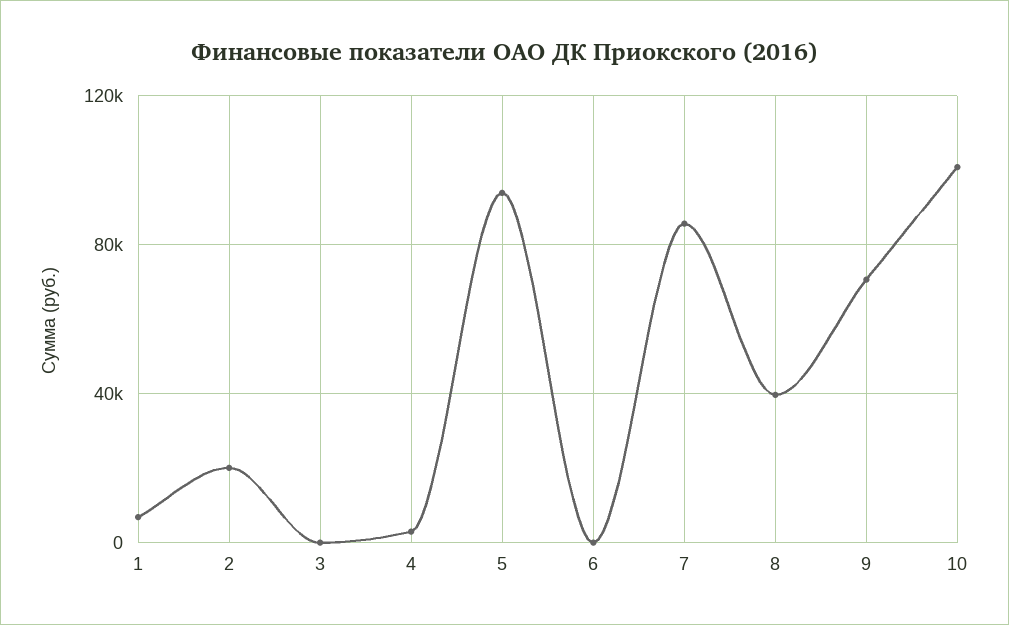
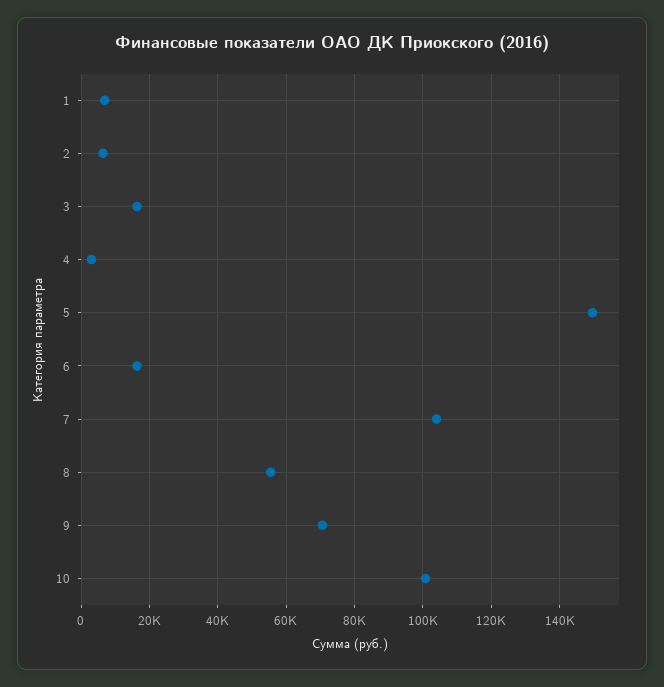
2: 20000 -> 6000
3: 0 -> 16000
5: 95000 -> 150000
6: 0 -> 16000
7: 85000 -> 104000
8: 40000 -> 56000

